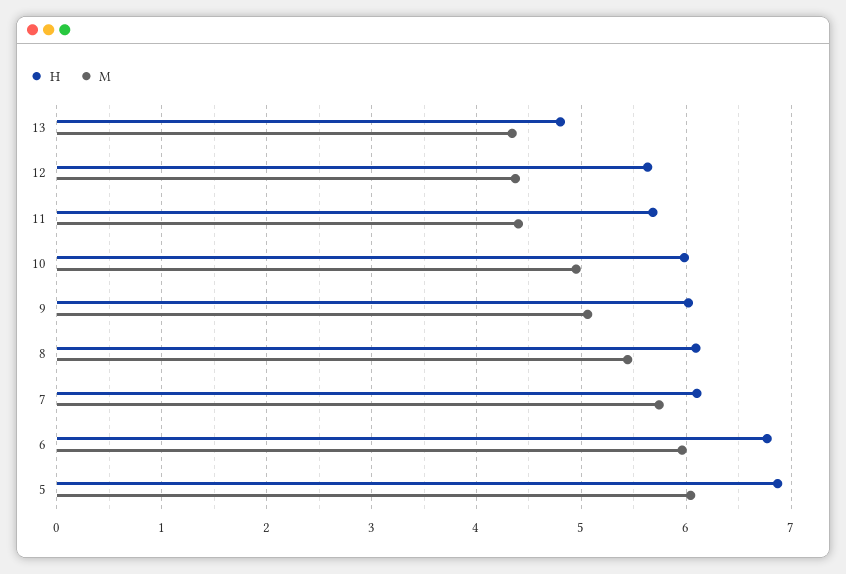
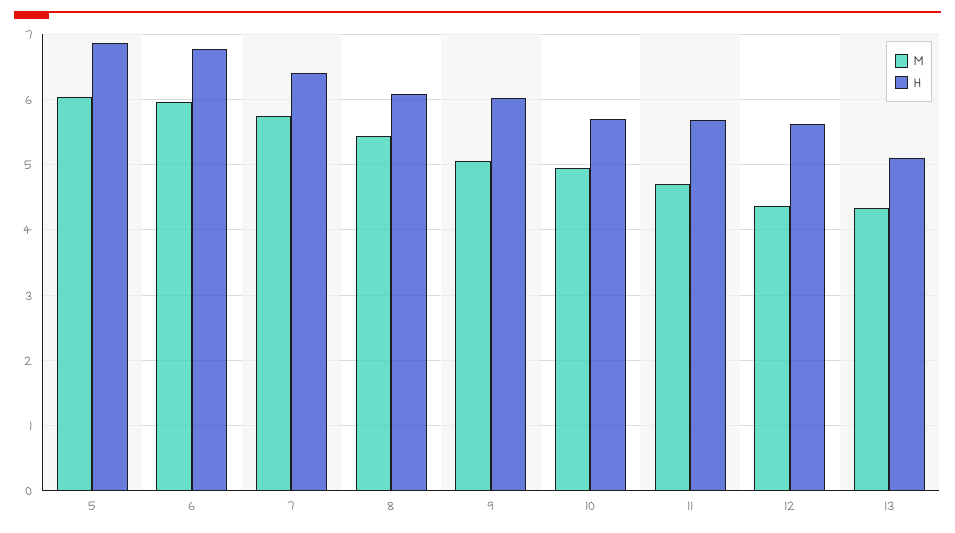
H, 13: 4.8 -> 5.1
M, 11: 4.4 -> 4.7
H, 10: 6 -> 5.7
H, 7: 6.1 -> 6.4

